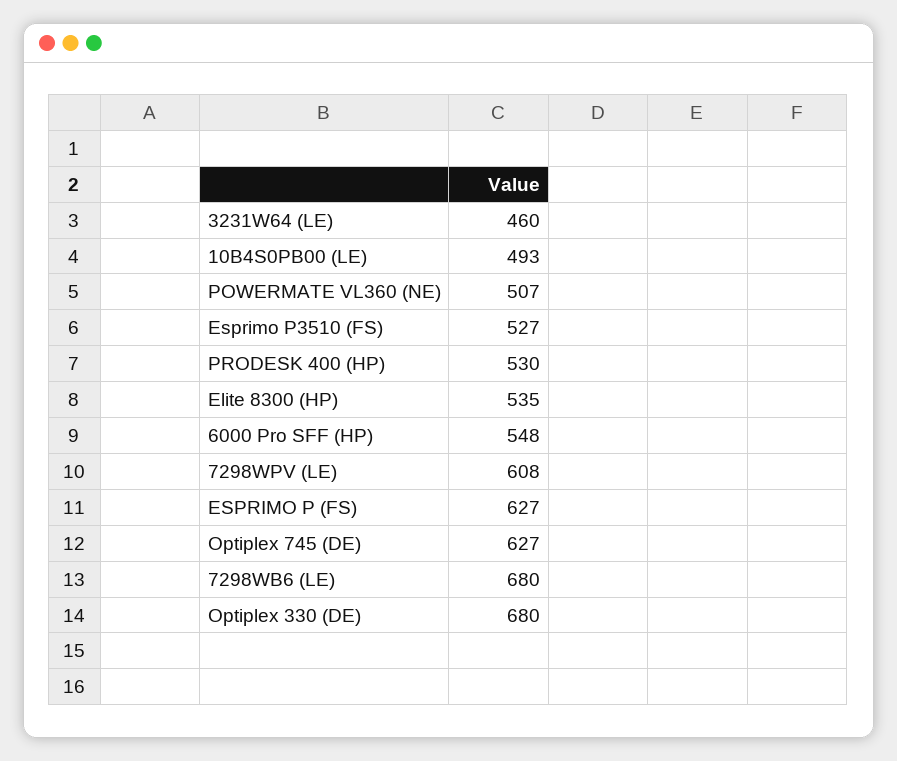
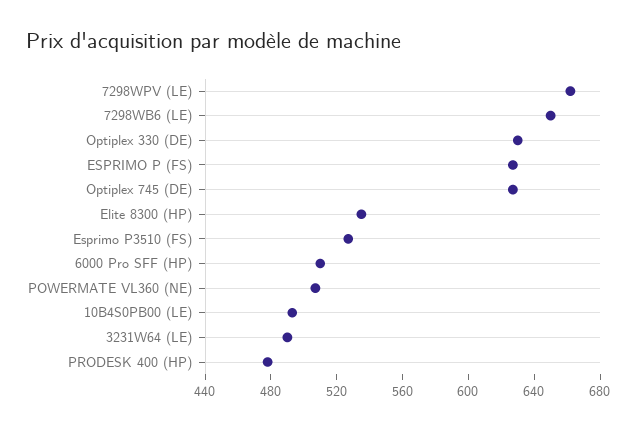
3231W64 (LE): 460 -> 490
PRODESK 400 (HP): 530 -> 480
6000 Pro SFF (HP): 548 -> 510
7298WPV (LE): 608 -> 660
7298WB6 (LE): 680 -> 650
Optiplex 330 (DE): 680 -> 630

